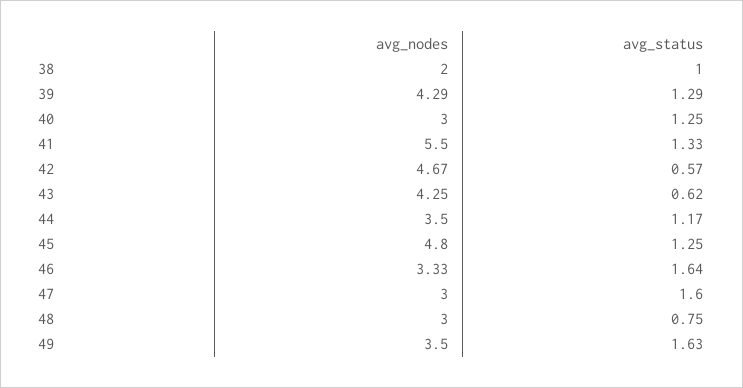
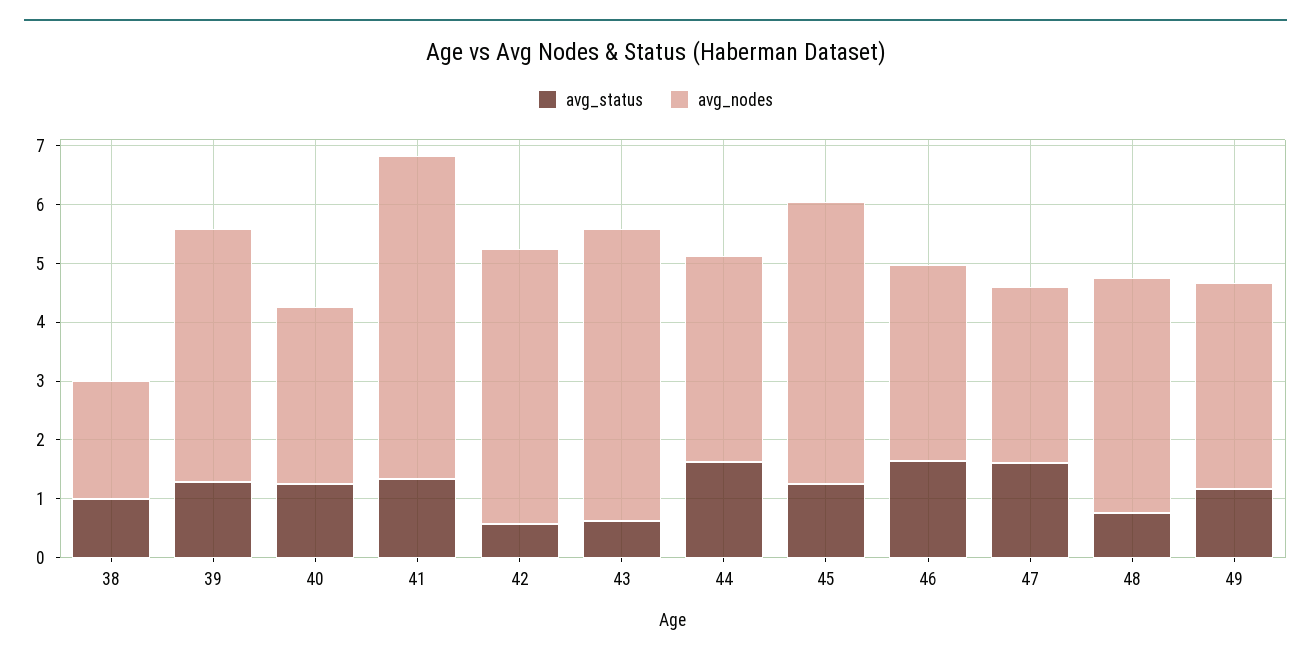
avg_nodes, 43: 4.25 -> 5
avg_status, 44: 1.17 -> 1.6
avg_nodes, 48: 3 -> 4
avg_status, 49: 1.63 -> 1.2

